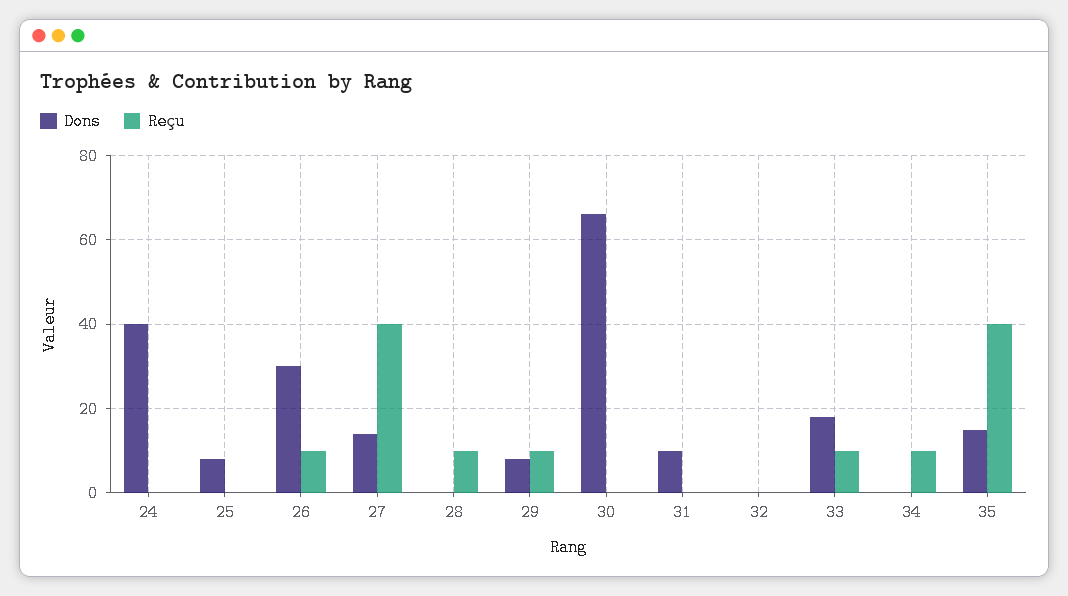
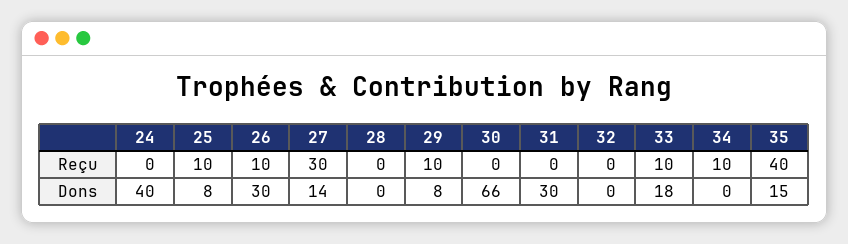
Reçu, 25: 0 -> 10
Reçu, 27: 40 -> 30
Reçu, 28: 10 -> 0
Dons, 31: 10 -> 30

